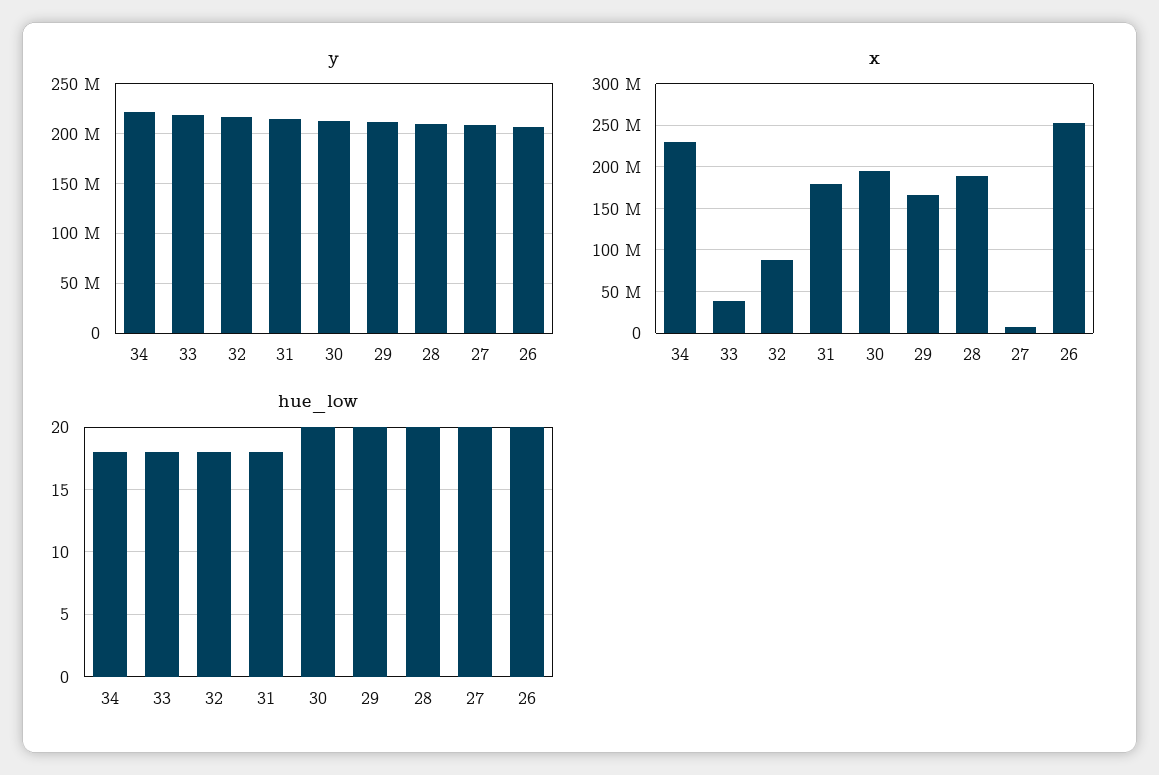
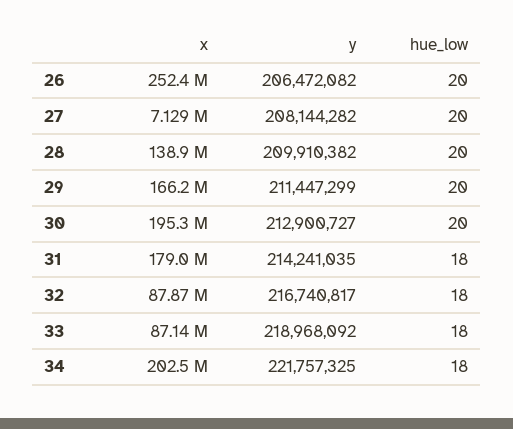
x, 34: 230000000 -> 202500000
x, 33: 40000000 -> 87140000
x, 28: 190000000 -> 138900000

